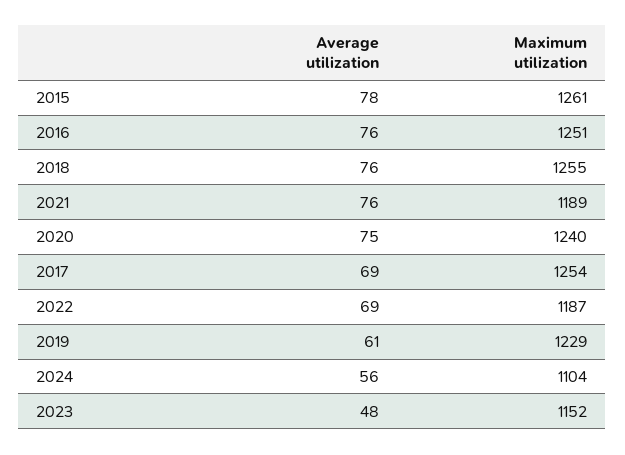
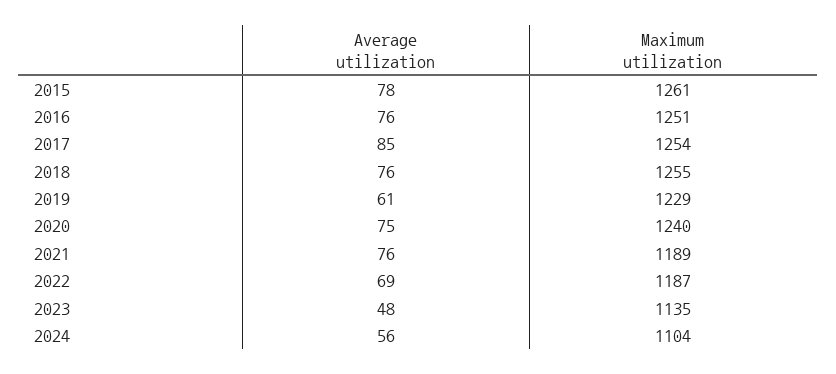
Average utilization, 2017: 69 -> 85
Maximum utilization, 2023: 1152 -> 1135

